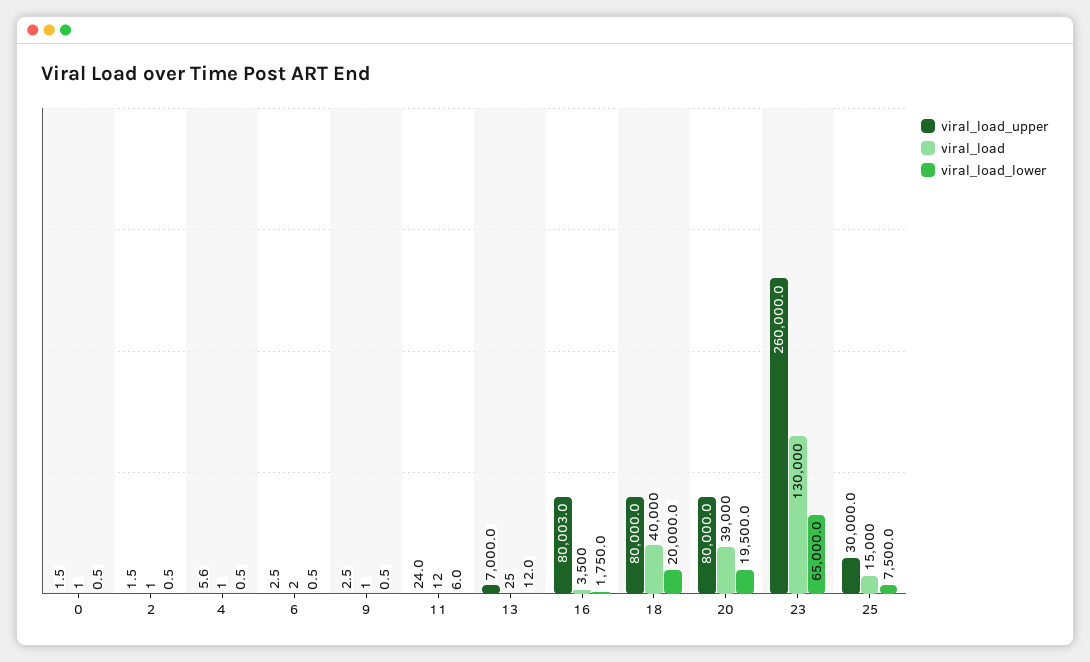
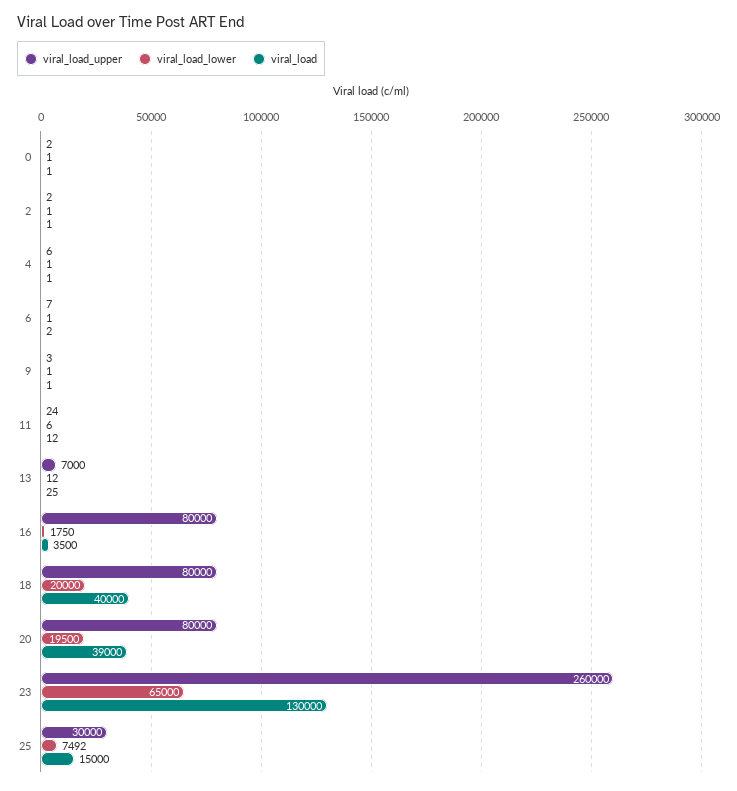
viral_load_upper, 6: 2.5 -> 7
viral_load_upper, 16: 80003 -> 80000
viral_load_lower, 25: 7500 -> 7492

